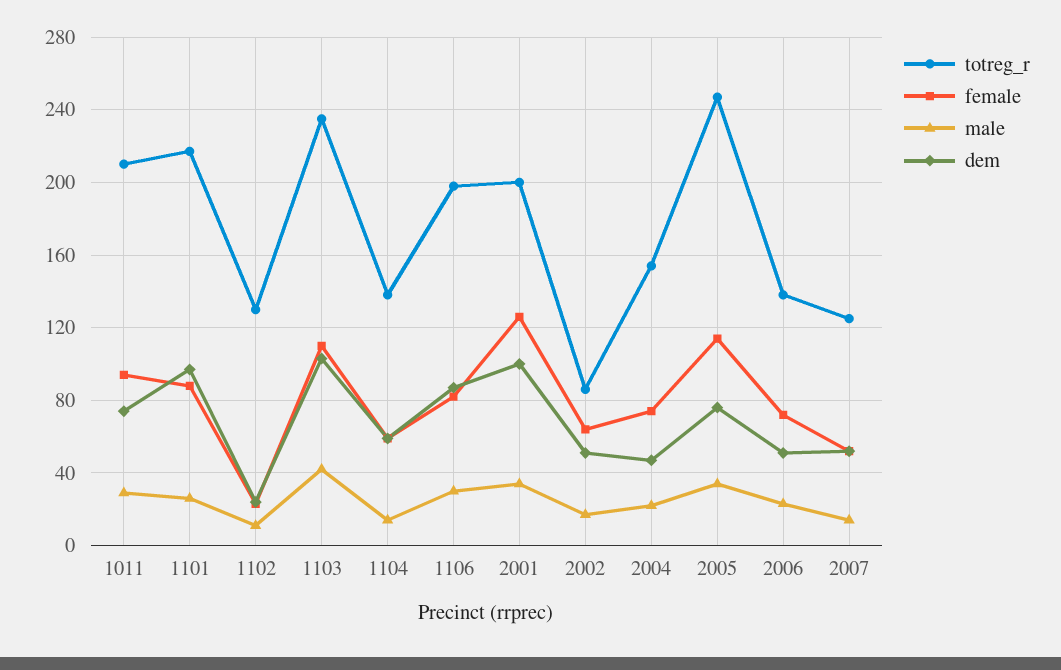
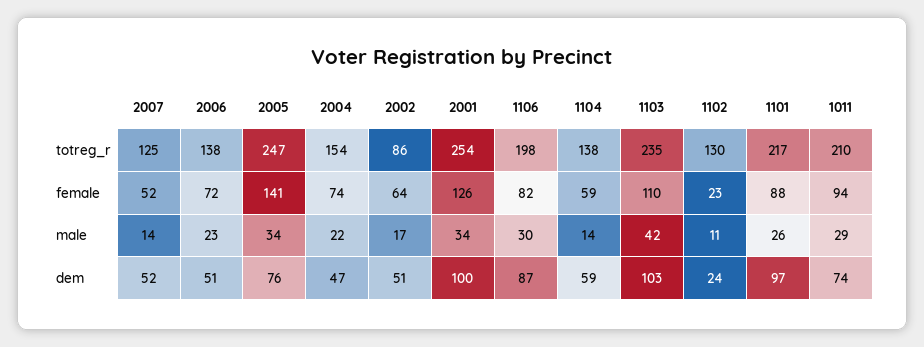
totreg_r, 2001: 200 -> 254
female, 2005: 115 -> 141

